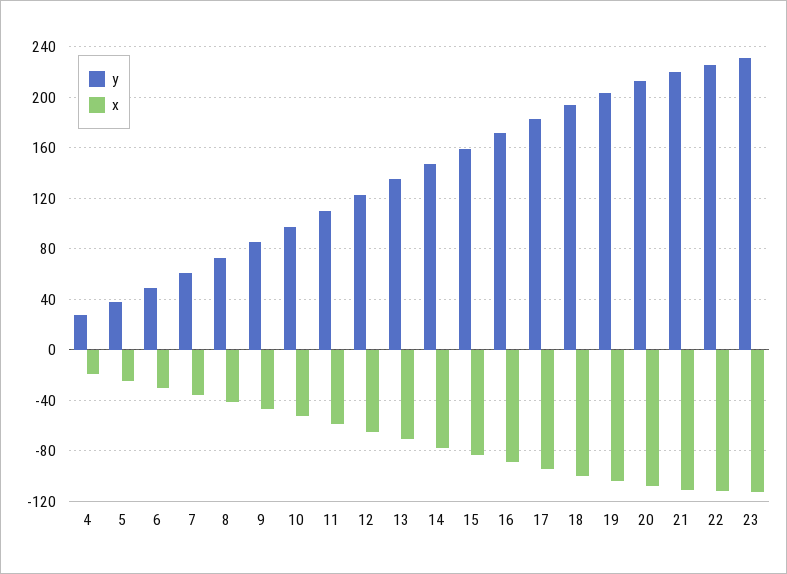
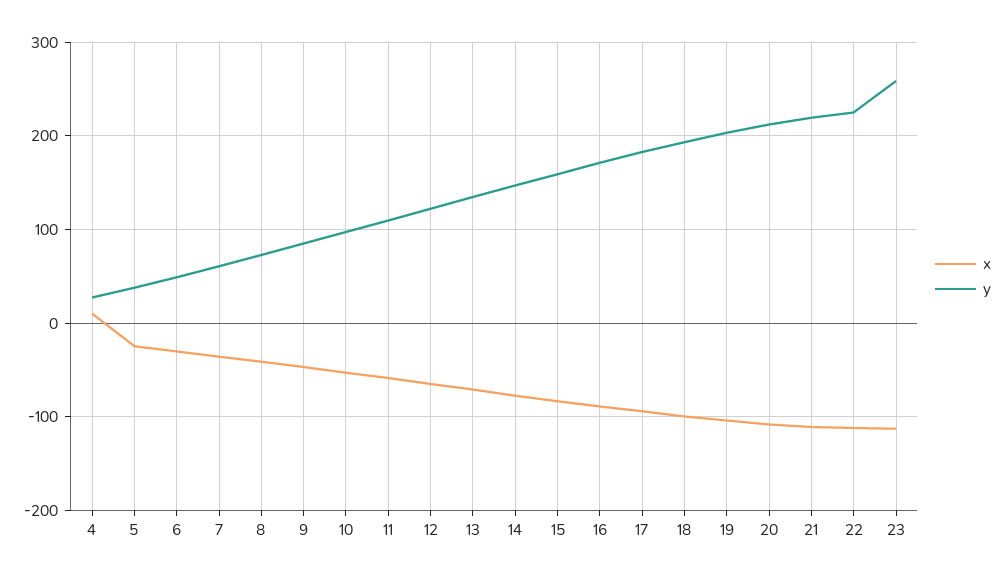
x, 4: -20 -> 10
y, 23: 230 -> 260

